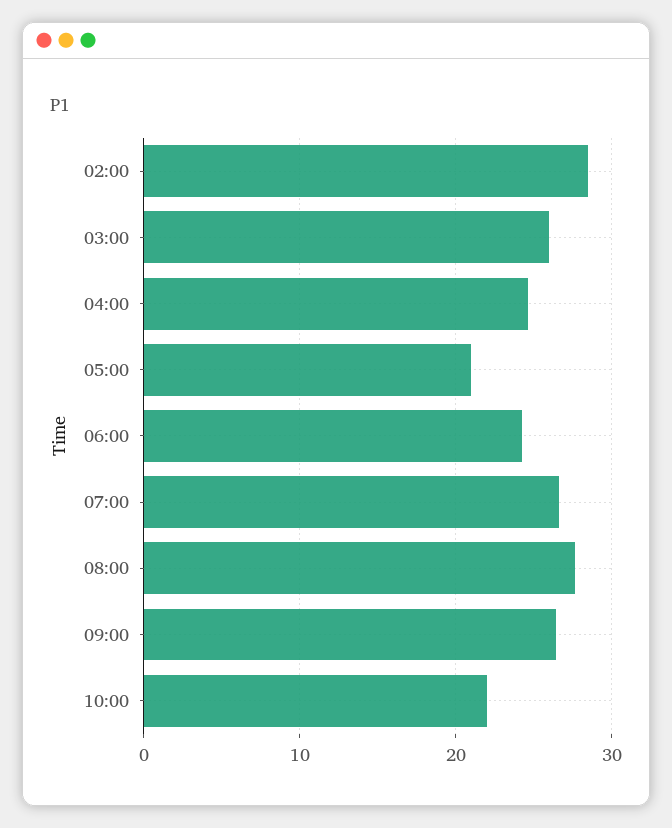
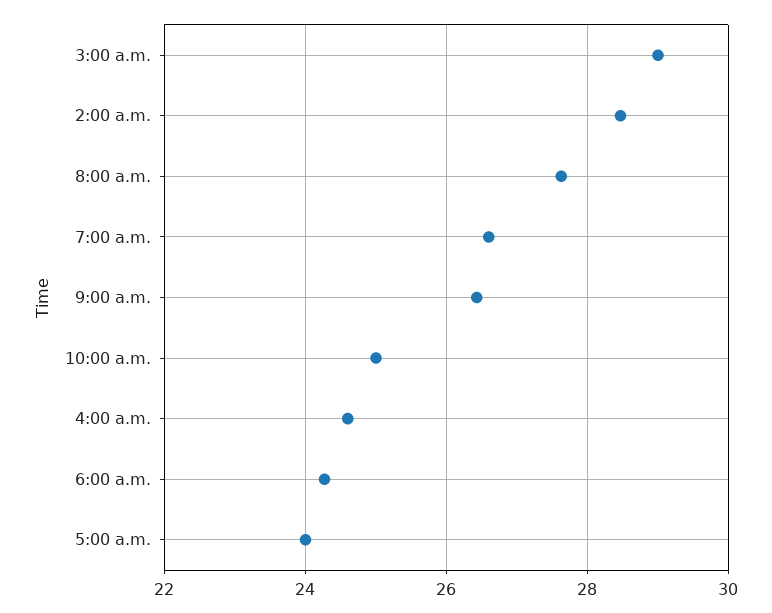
03:00: 26 -> 29
05:00: 21 -> 24
10:00: 22 -> 25

